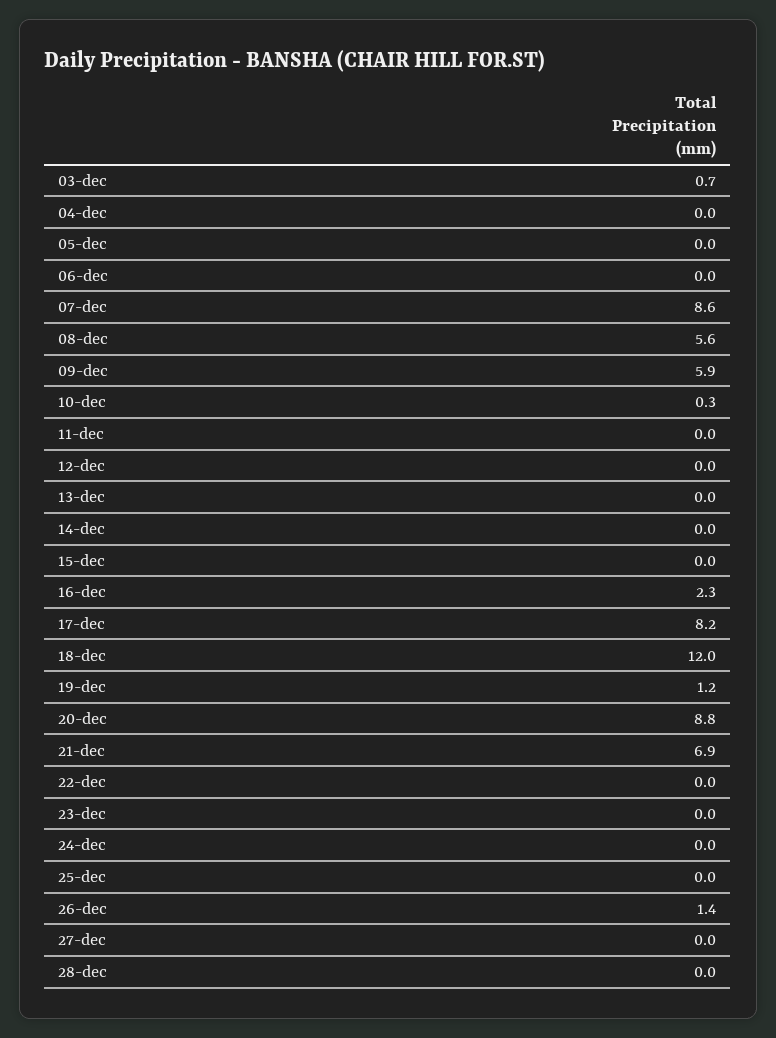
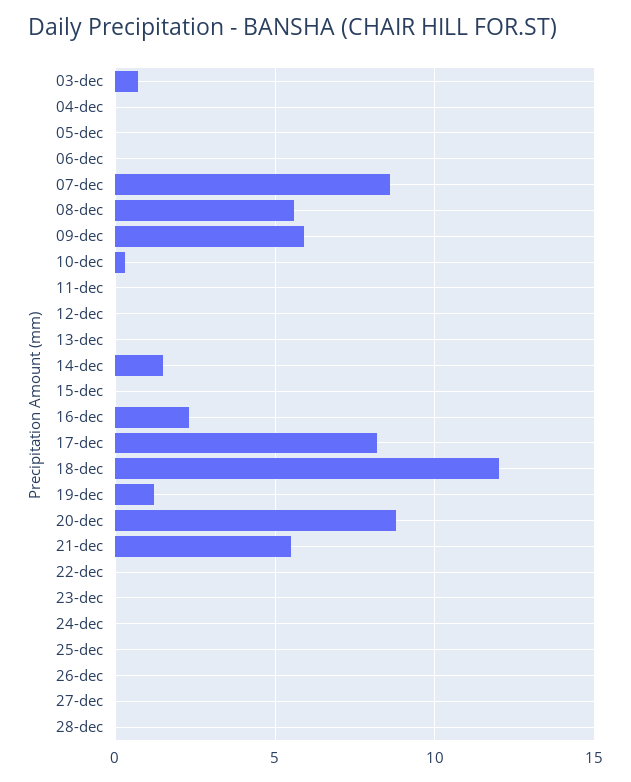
14-dec: 0 -> 1.5
21-dec: 6.9 -> 5.5
26-dec: 1.4 -> 0

